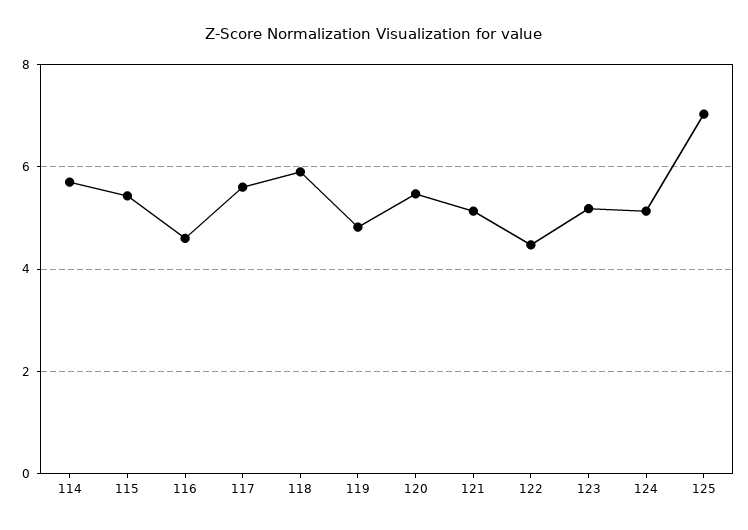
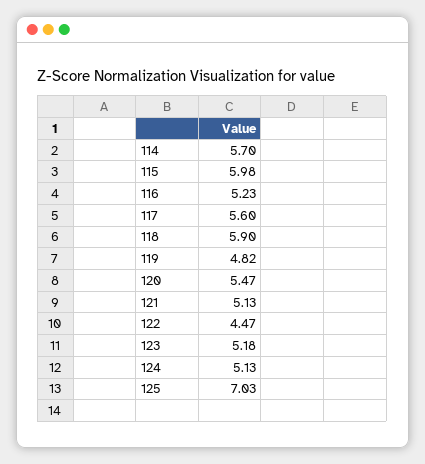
115: 5.4 -> 5.98
116: 4.6 -> 5.23

